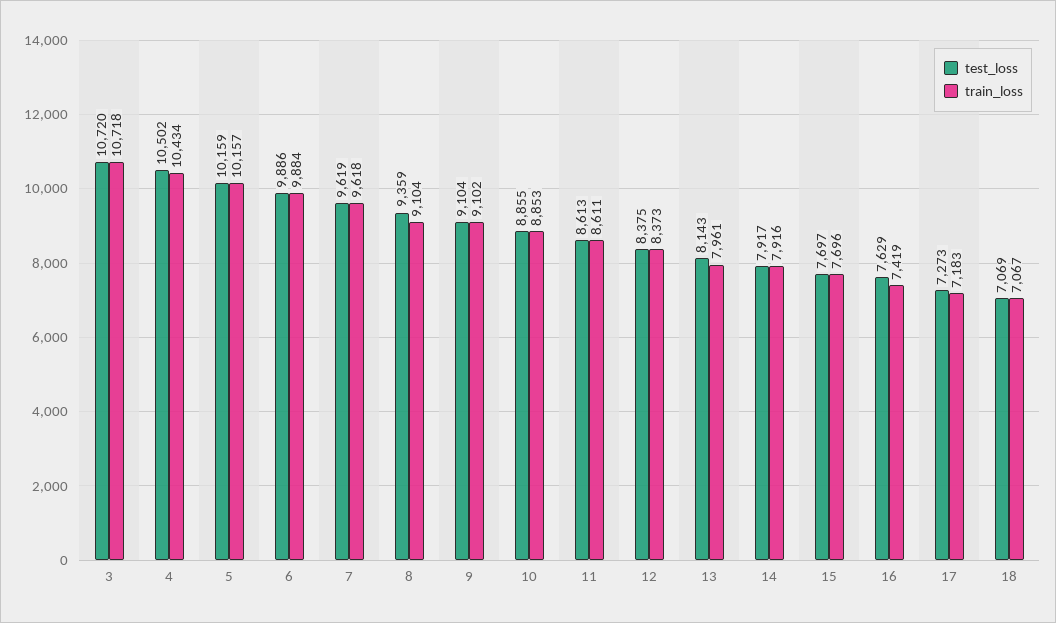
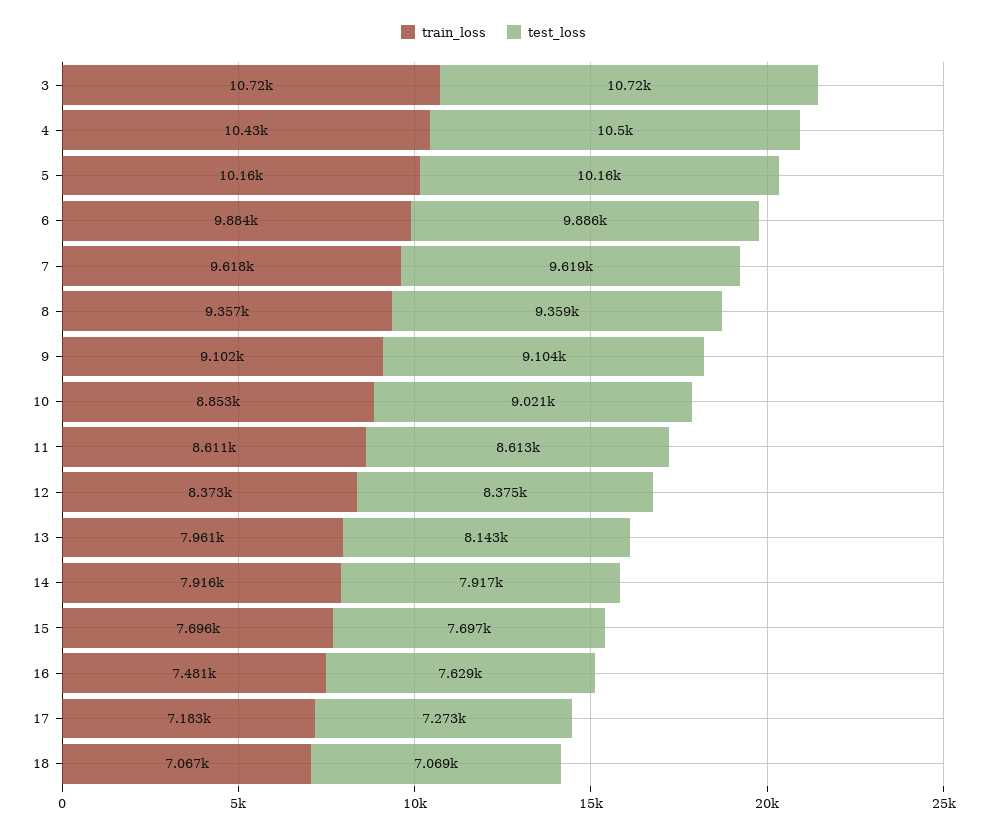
train_loss, 8: 9104 -> 9357
test_loss, 10: 8855 -> 9021
train_loss, 16: 7419 -> 7481

